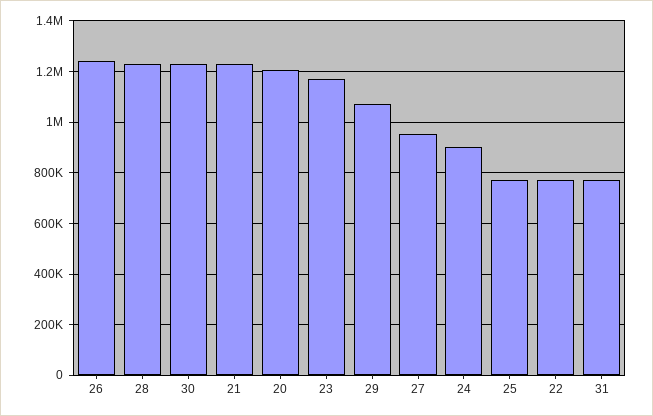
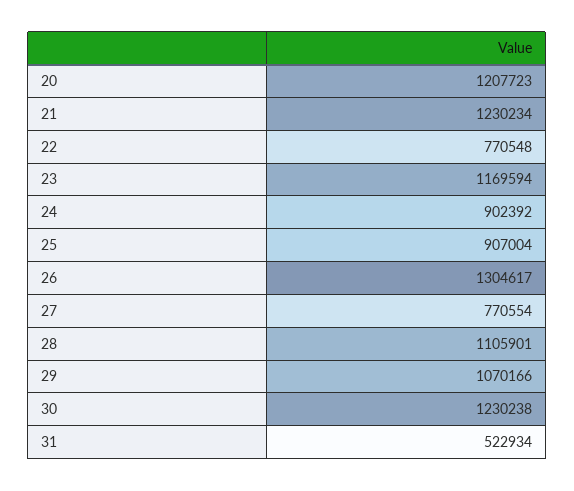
26: 1250000 -> 1304617
28: 1225000 -> 1105901
27: 950000 -> 770554
25: 775000 -> 907004
31: 775000 -> 522934

